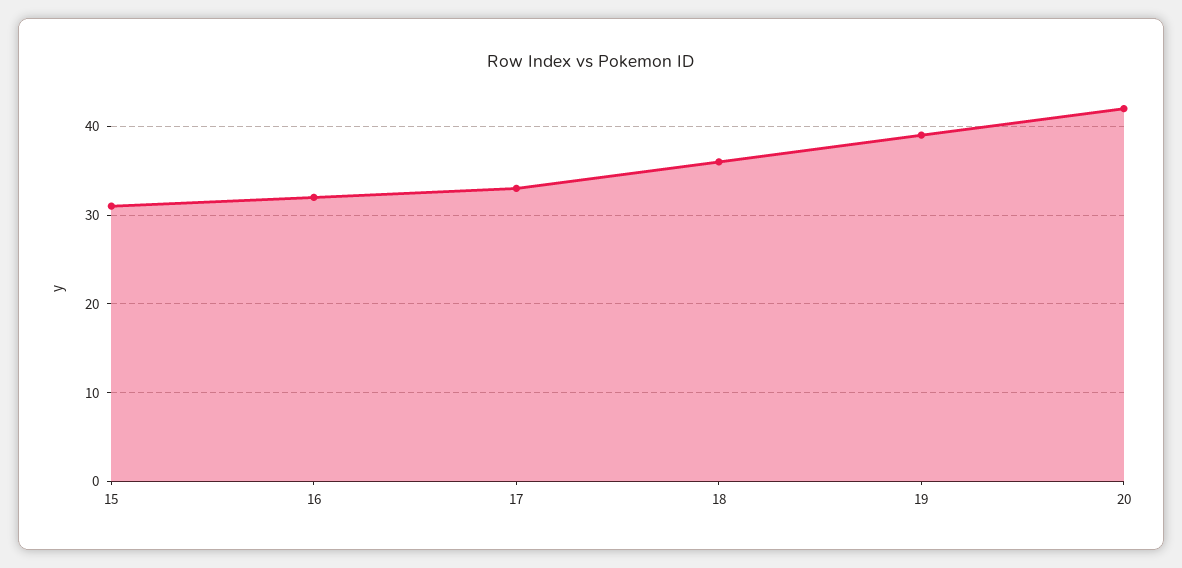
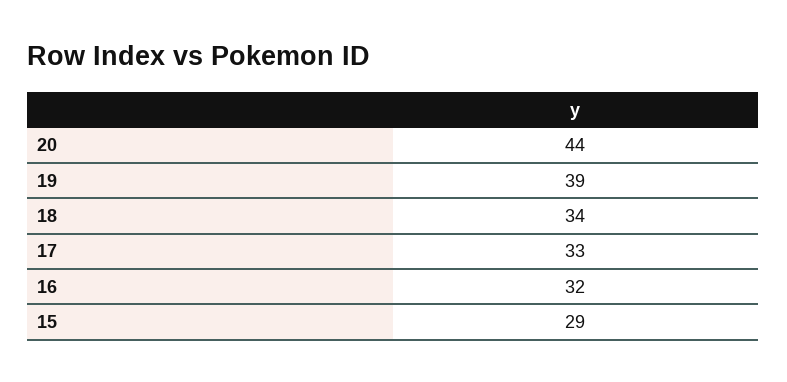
15: 31 -> 29
18: 36 -> 34
20: 42 -> 44

